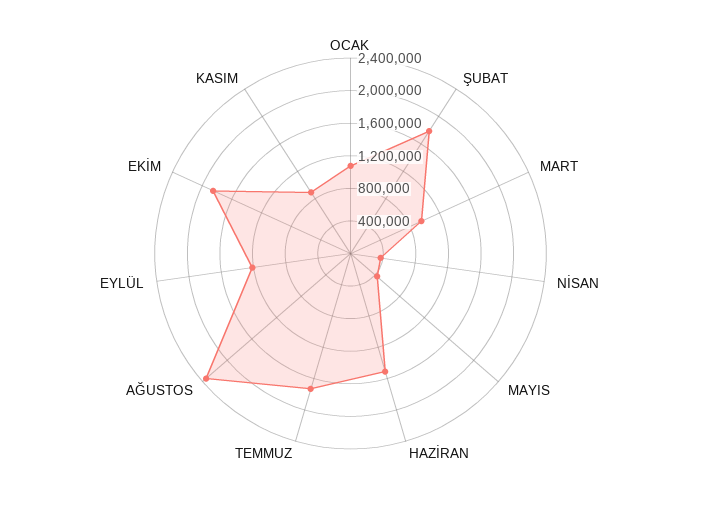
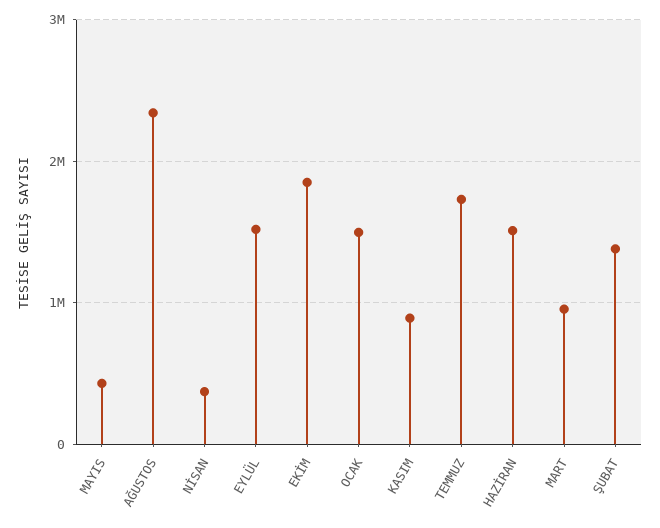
OCAK: 1100000 -> 1500000
ŞUBAT: 1800000 -> 1400000
EYLÜL: 1200000 -> 1500000

